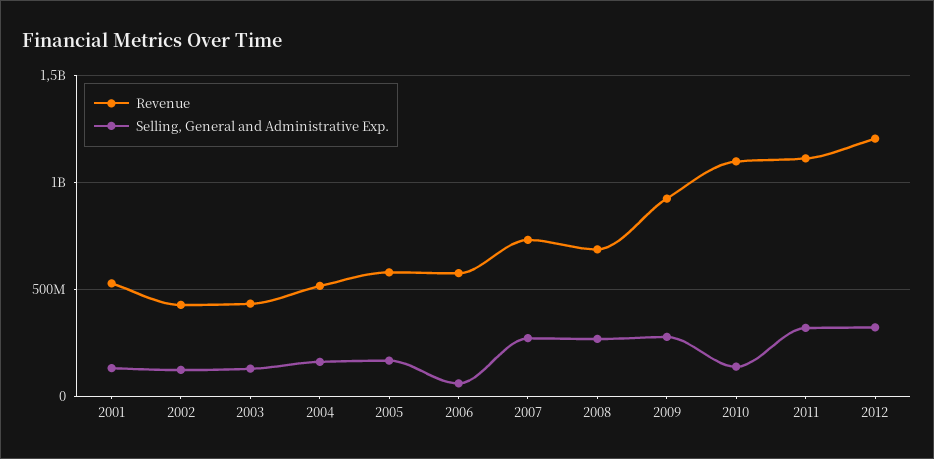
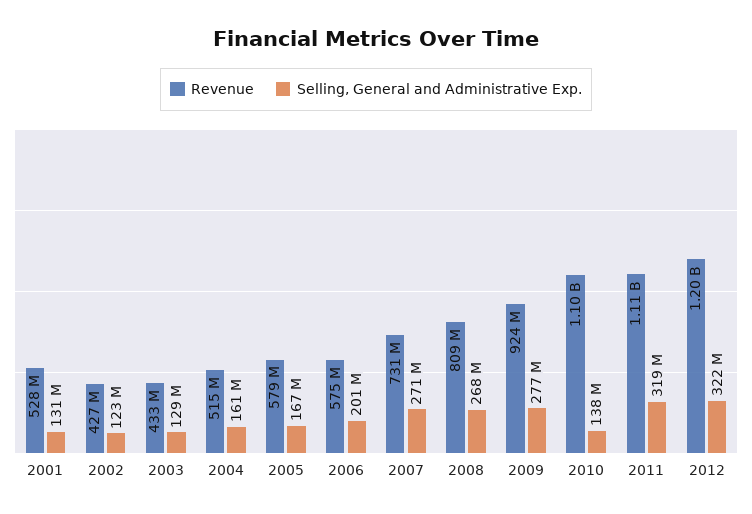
Selling, General and Administrative Exp., 2006: 50000000 -> 201000000
Revenue, 2008: 700000000 -> 809000000

